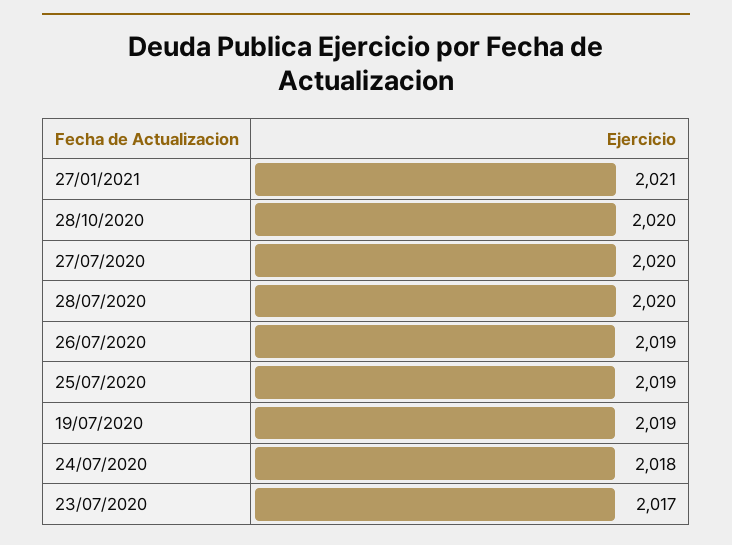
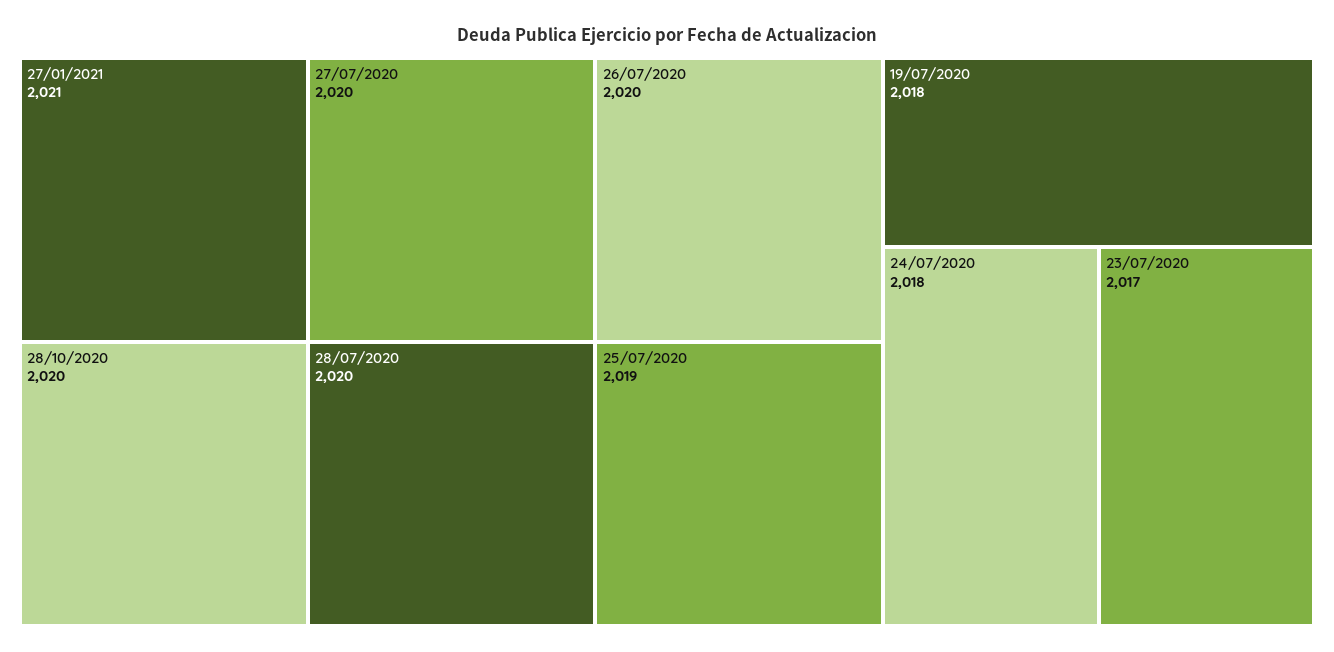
26/07/2020: 2019 -> 2020
19/07/2020: 2019 -> 2018

